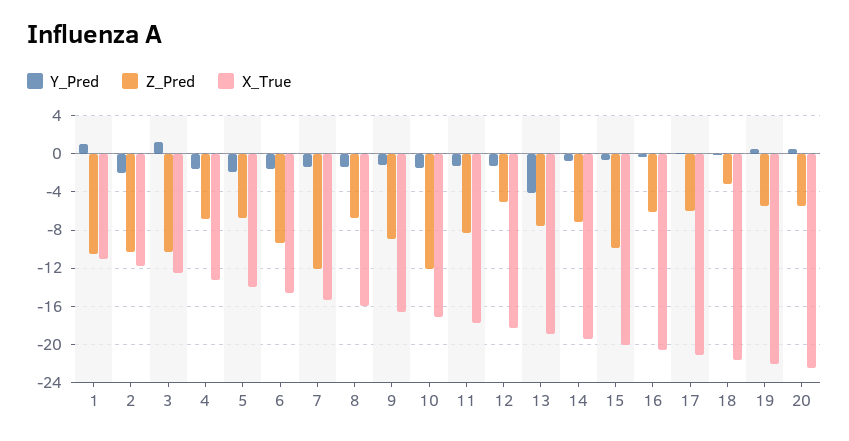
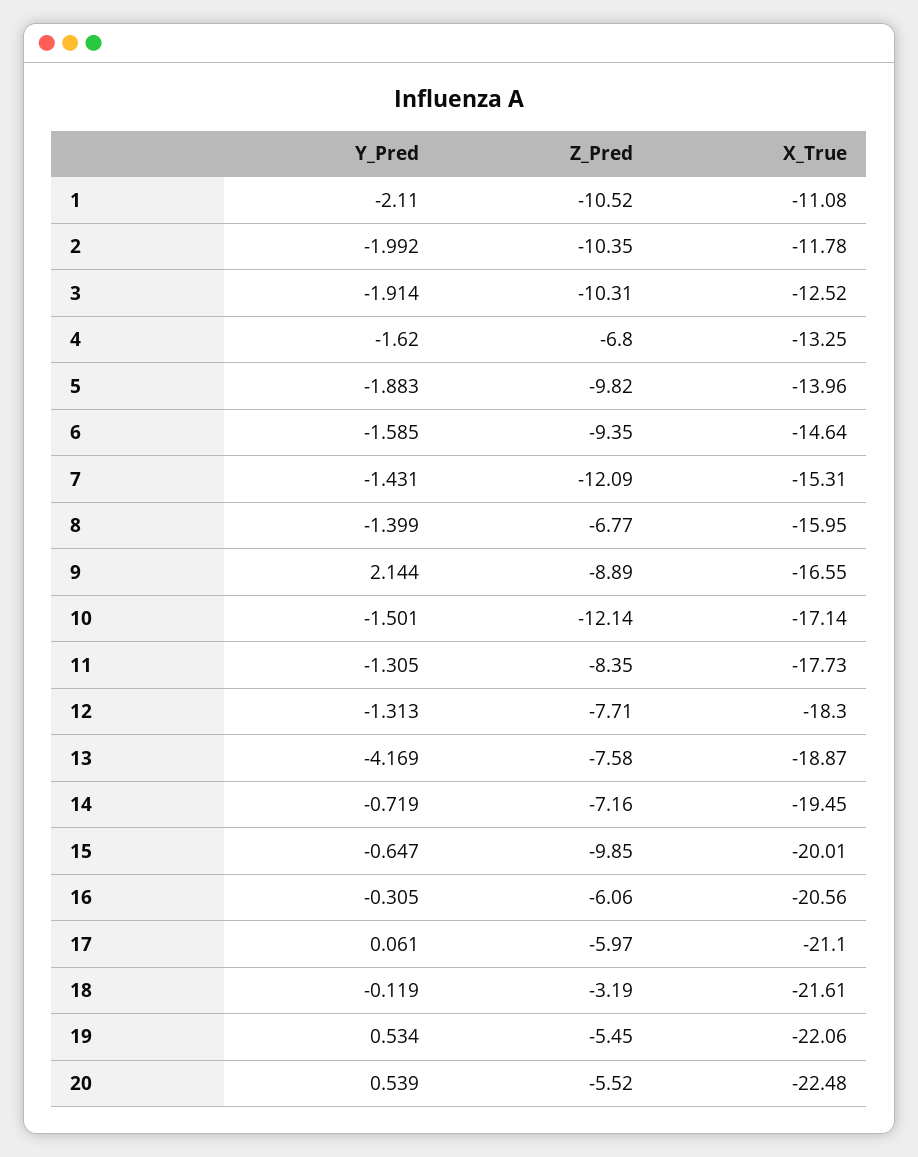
Y_Pred, 1: 1 -> -2.11
Y_Pred, 3: 1 -> -1.914
Z_Pred, 5: -7 -> -9.82
Y_Pred, 9: -1 -> 2.144
Z_Pred, 12: -5 -> -7.71

